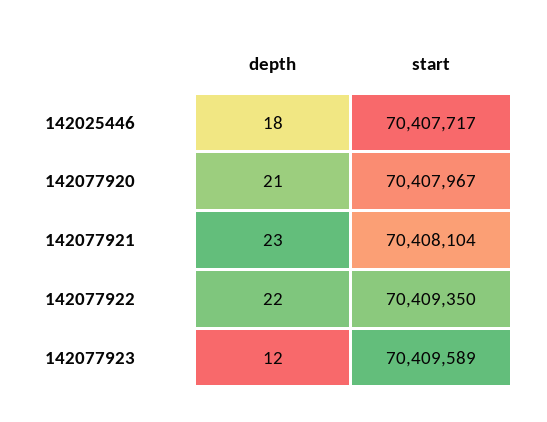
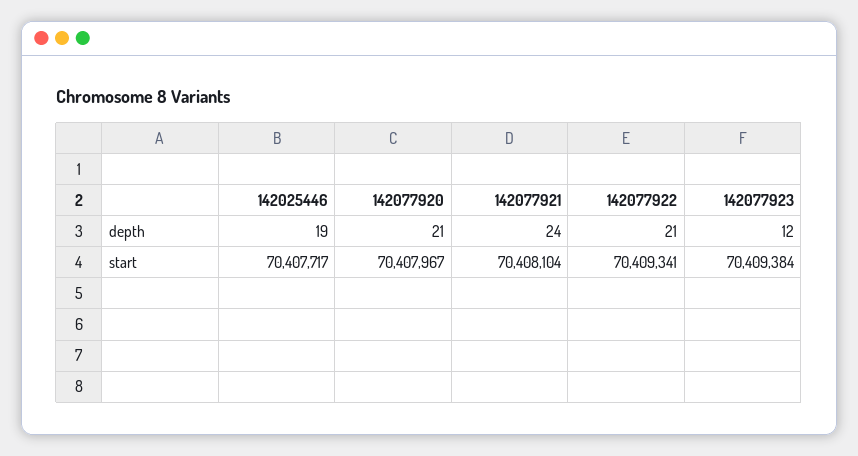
depth, 142025446: 18 -> 19
depth, 142077921: 23 -> 24
depth, 142077922: 22 -> 21
start, 142077922: 70409350 -> 70409341
start, 142077923: 70409589 -> 70409384

